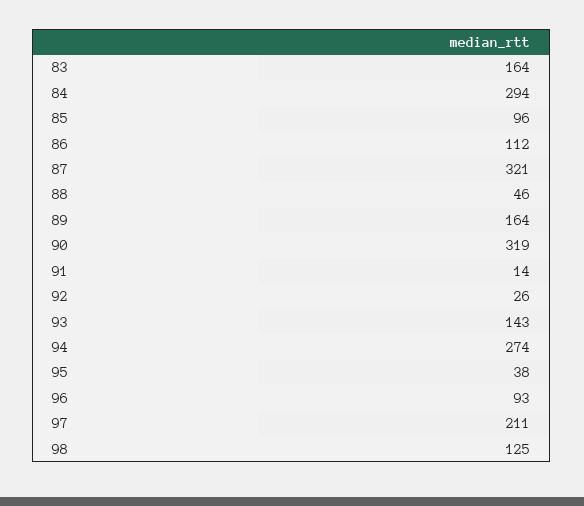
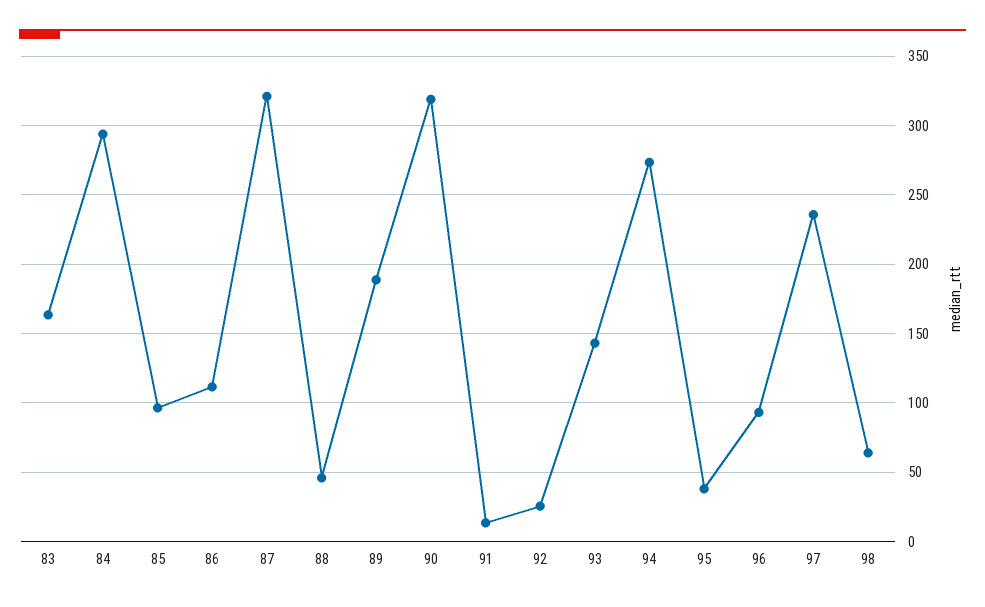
89: 164 -> 190
97: 211 -> 235
98: 125 -> 65

